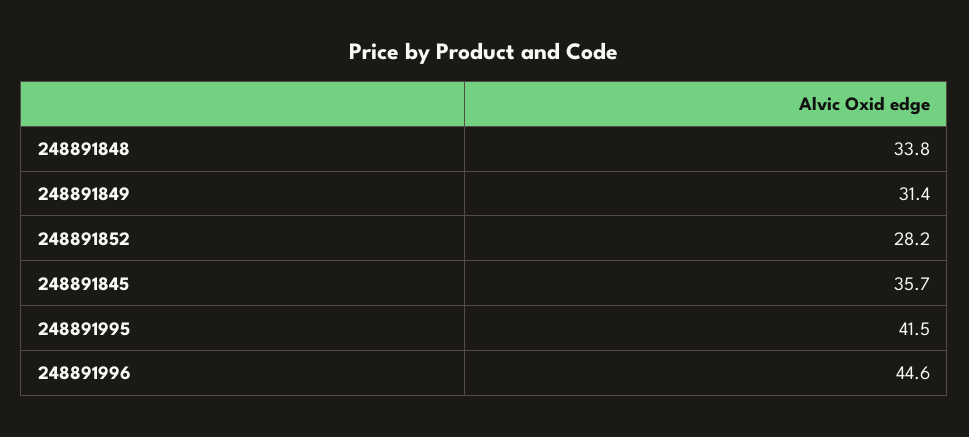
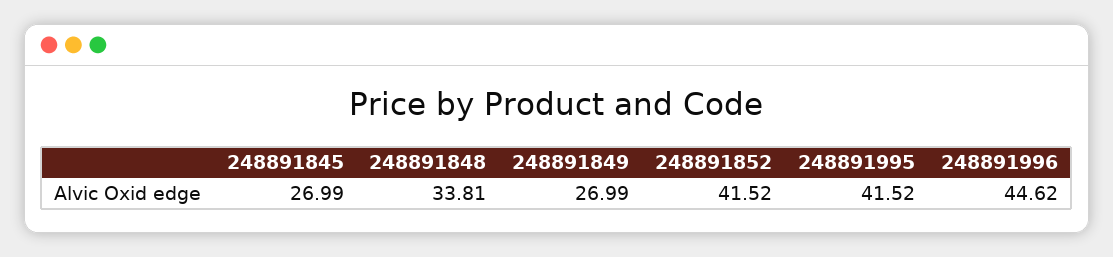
248891849: 31.4 -> 26.99
248891852: 28.2 -> 41.52
248891845: 35.7 -> 26.99

